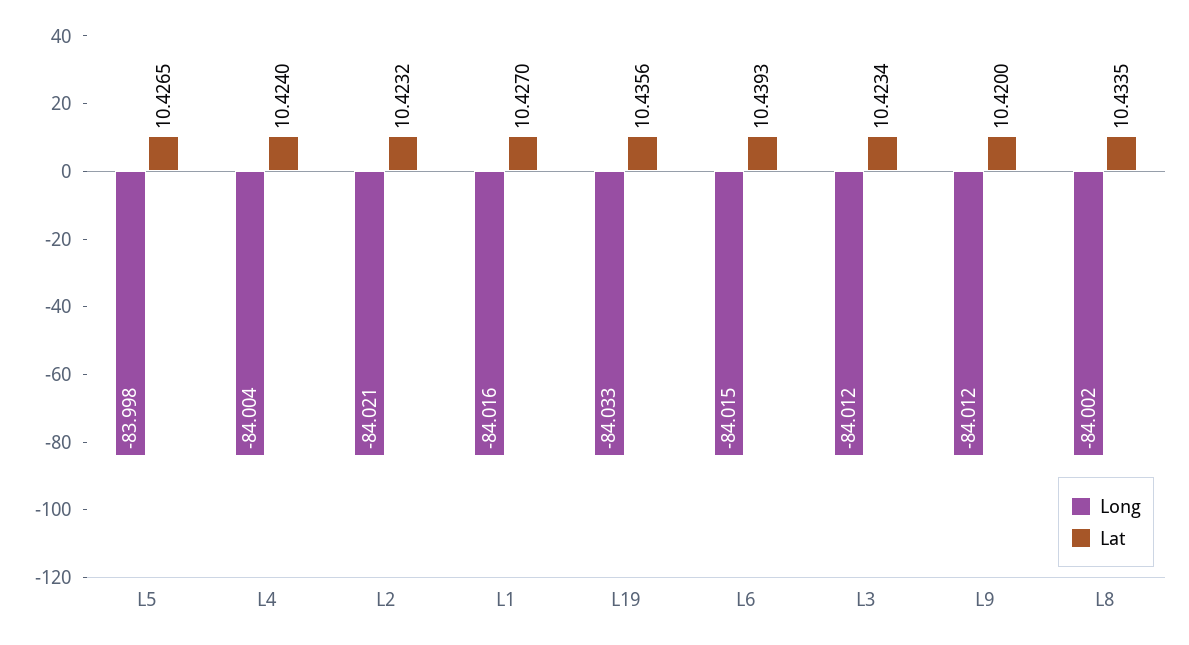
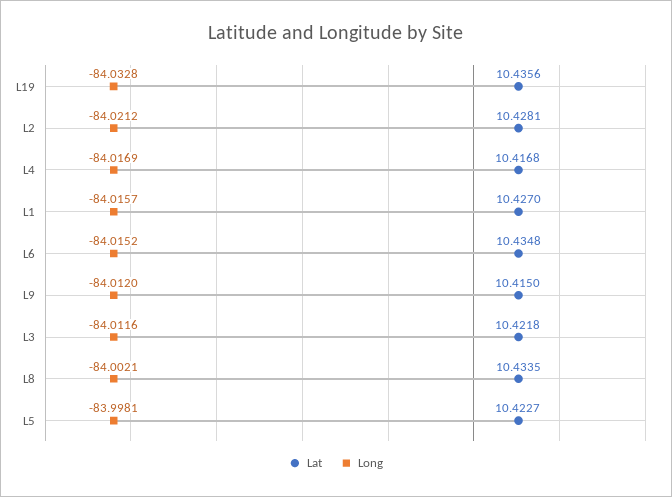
Lat, L5: 10.4265 -> 10.4227
Long, L4: -84.004 -> -84.0169
Lat, L4: 10.424 -> 10.4168
Lat, L2: 10.4232 -> 10.4281
Lat, L6: 10.4393 -> 10.4348
Lat, L3: 10.4234 -> 10.4218
Lat, L9: 10.42 -> 10.415

